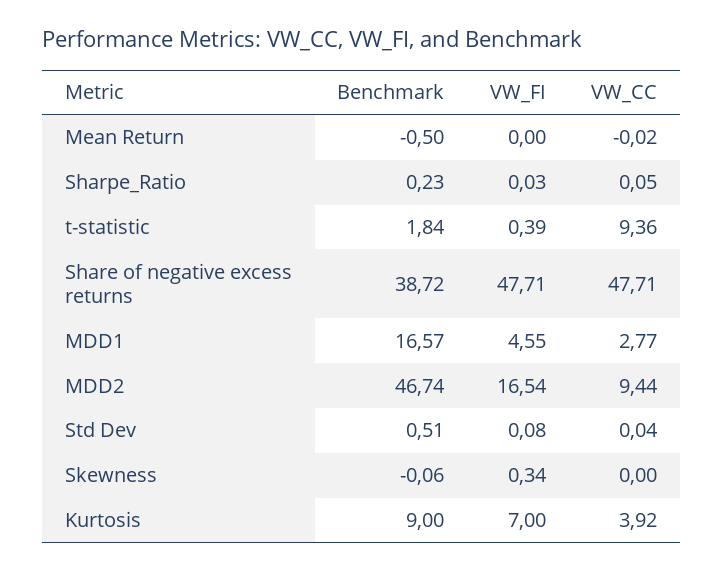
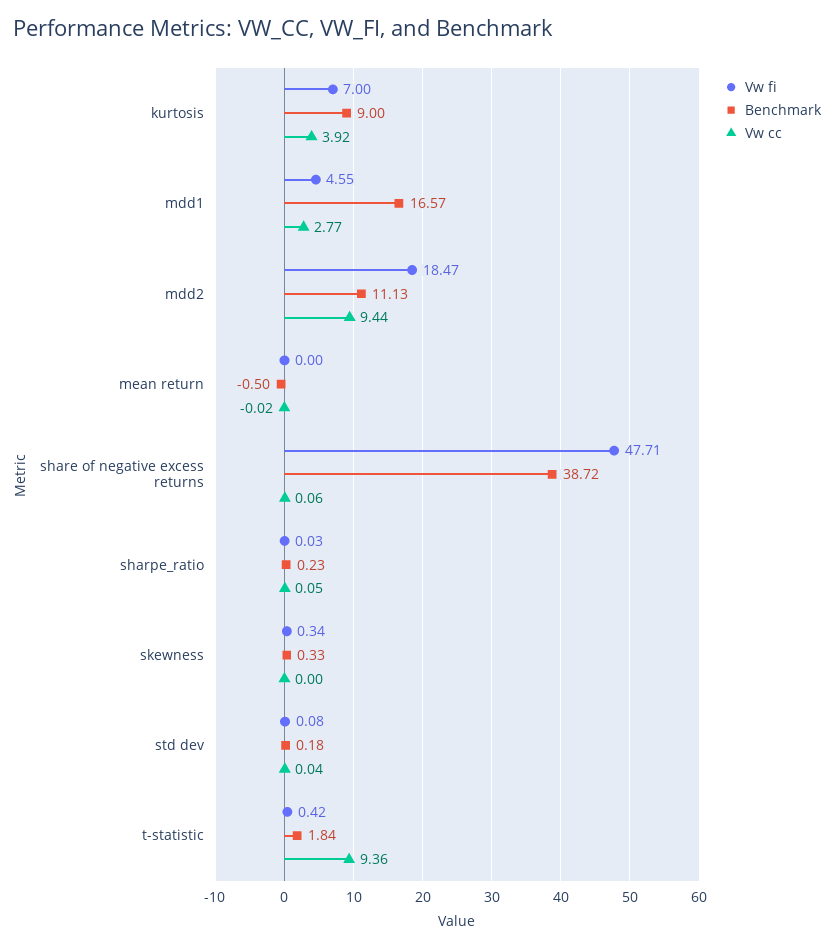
VW_FI, t-statistic: 0.39 -> 0.42
VW_CC, Share of negative excess returns: 47.71 -> 0.06
Benchmark, MDD2: 46.74 -> 11.13
VW_FI, MDD2: 16.54 -> 18.47
Benchmark, Std Dev: 0.51 -> 0.18
Benchmark, Skewness: -0.06 -> 0.33

